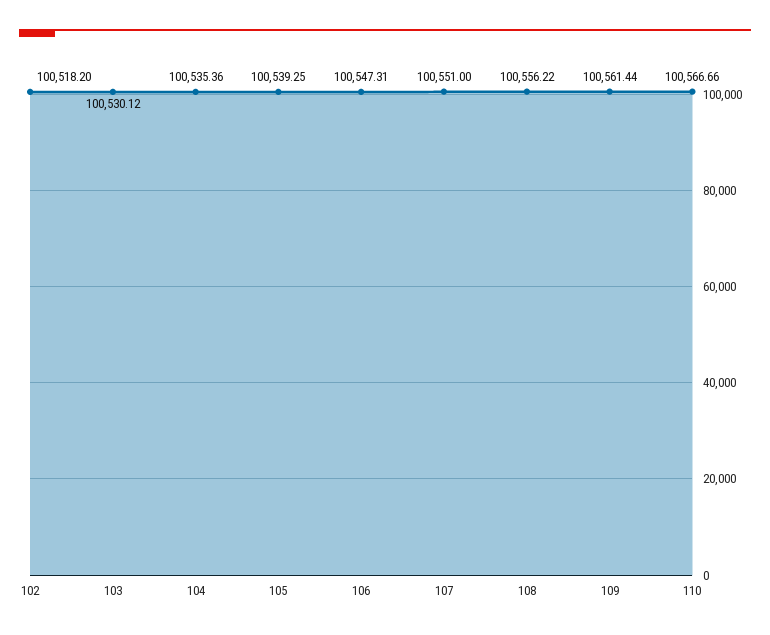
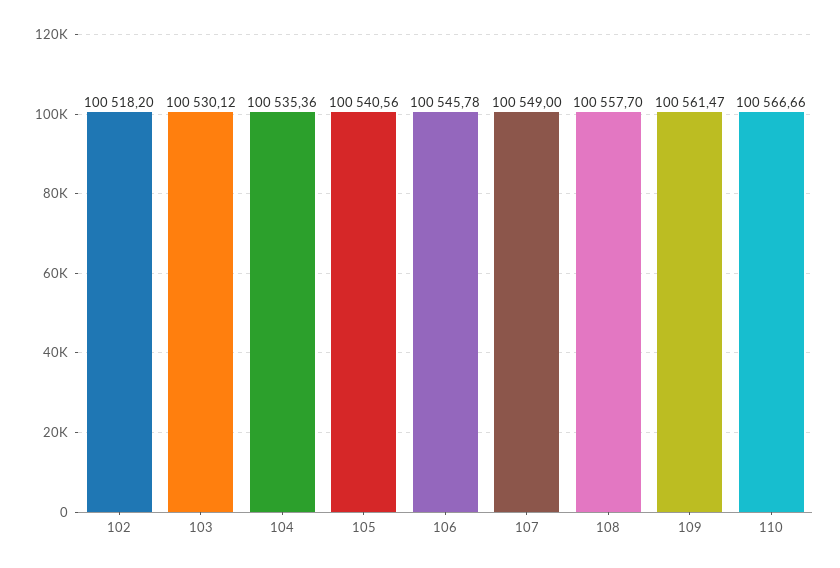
105: 100539.25 -> 100540.56
106: 100547.31 -> 100545.78
107: 100551 -> 100549
108: 100556.22 -> 100557.7
109: 100561.44 -> 100561.47

